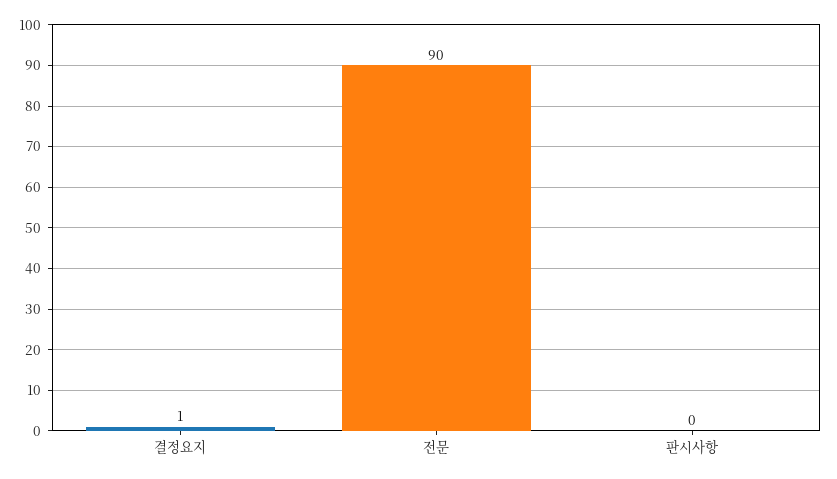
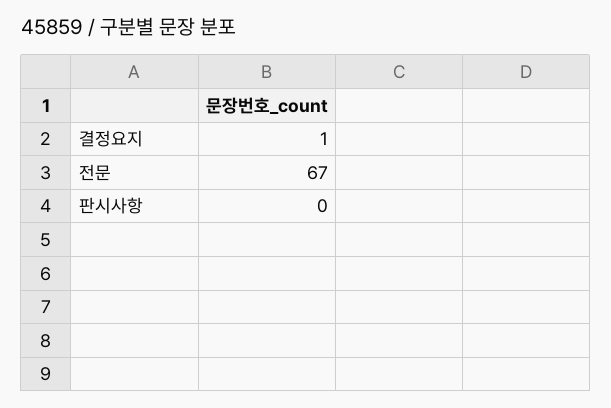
전문: 90 -> 67

